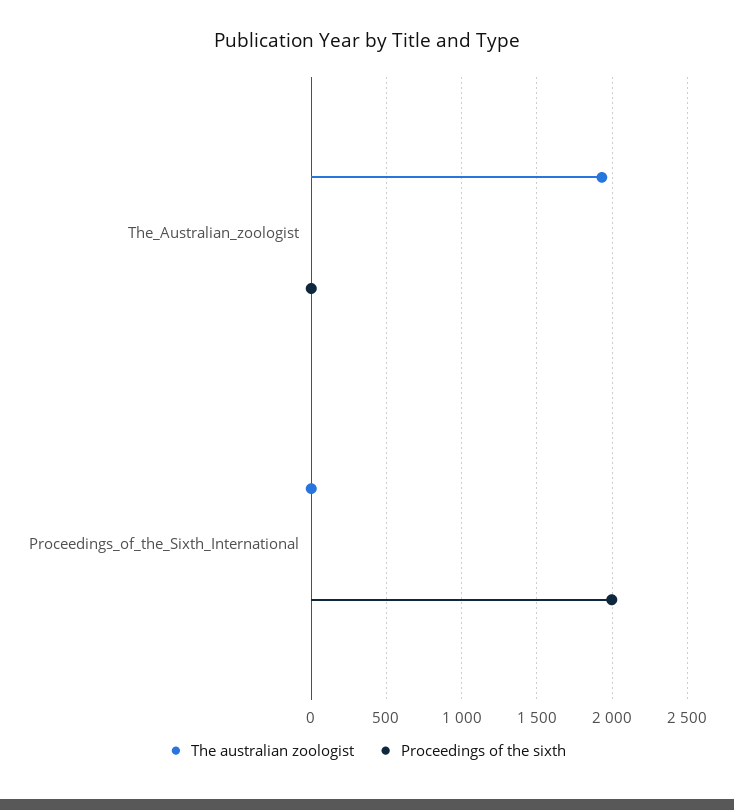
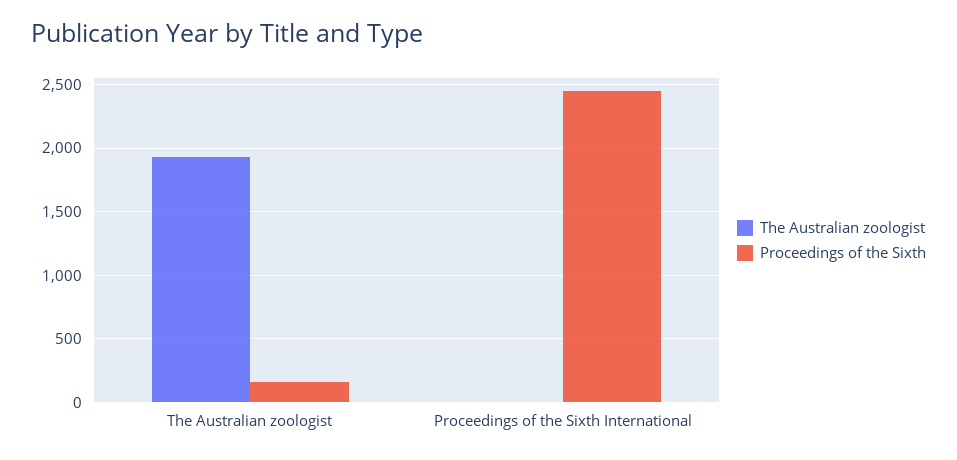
Proceedings of the sixth, The_Australian_zoologist: 0 -> 150
Proceedings of the sixth, Proceedings_of_the_Sixth_International: 2000 -> 2450

